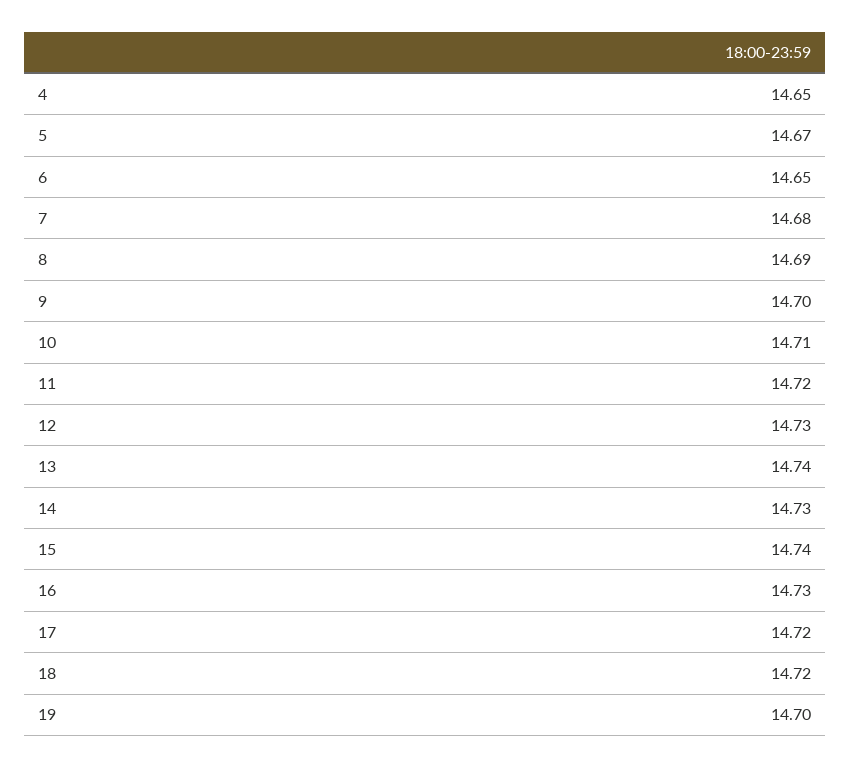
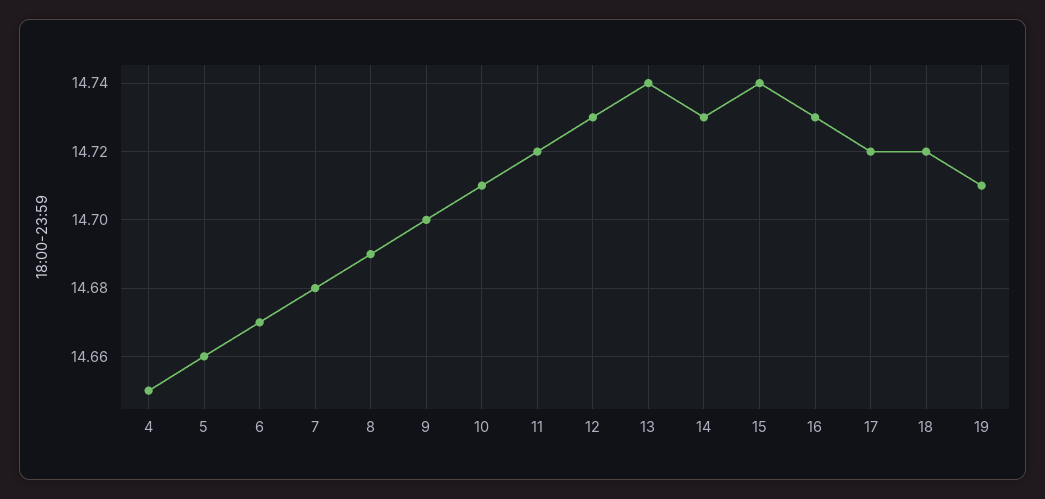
5: 14.67 -> 14.66
6: 14.65 -> 14.67
19: 14.7 -> 14.71

